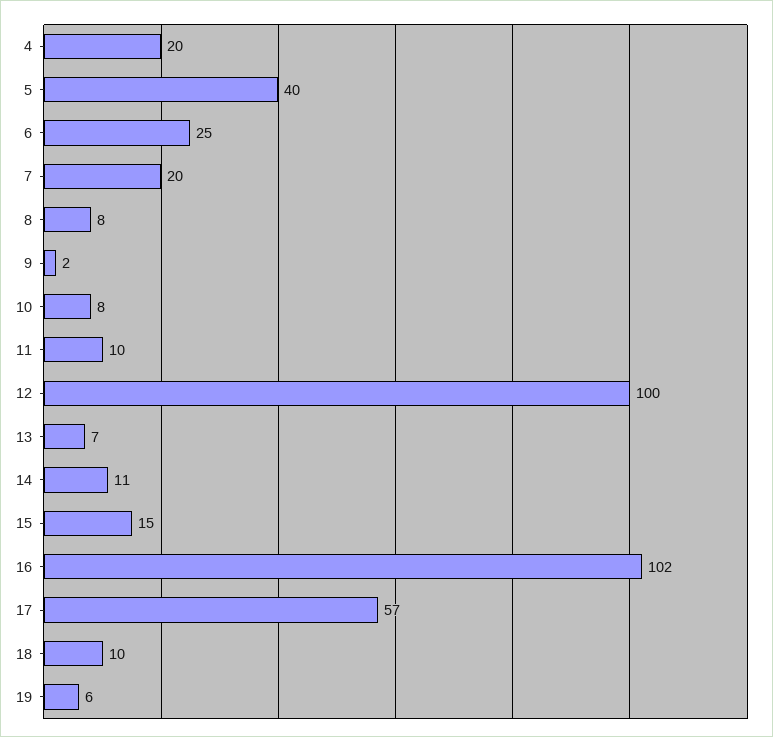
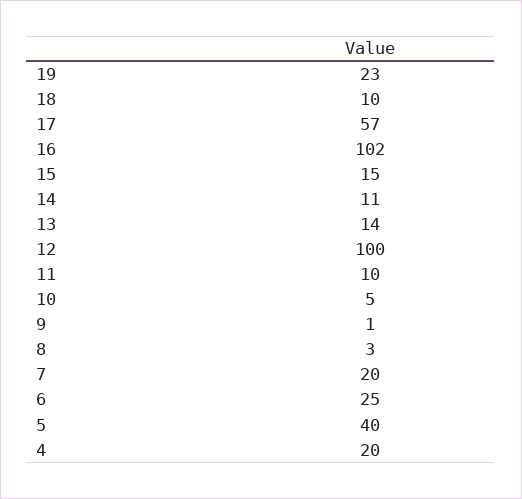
8: 8 -> 3
9: 2 -> 1
10: 8 -> 5
13: 7 -> 14
19: 6 -> 23

